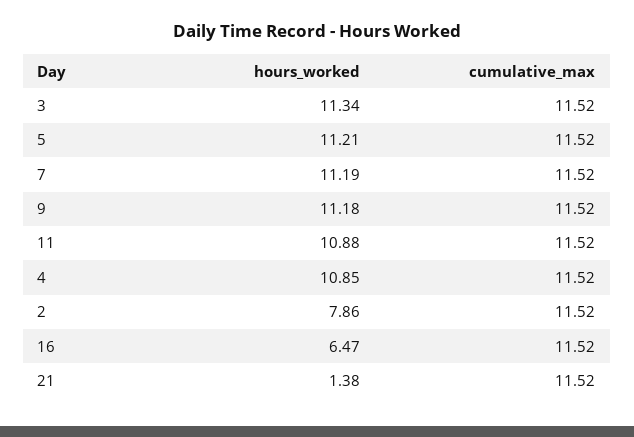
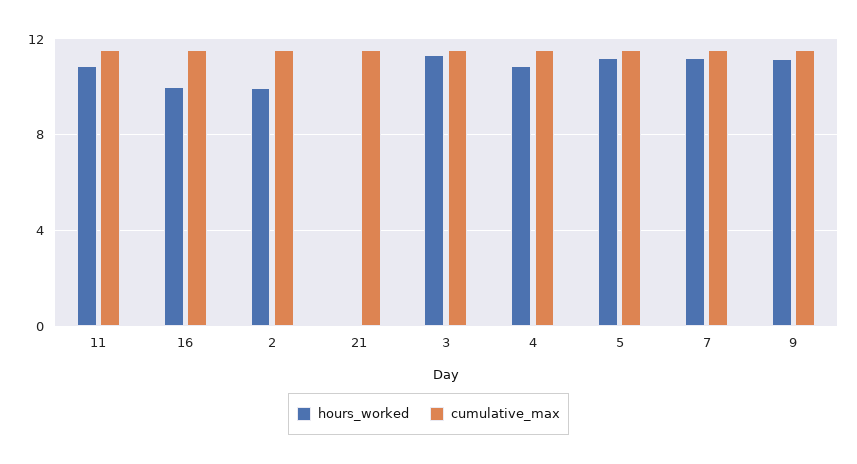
hours_worked, 2: 7.86 -> 10
hours_worked, 16: 6.47 -> 10
hours_worked, 21: 1.38 -> 0

